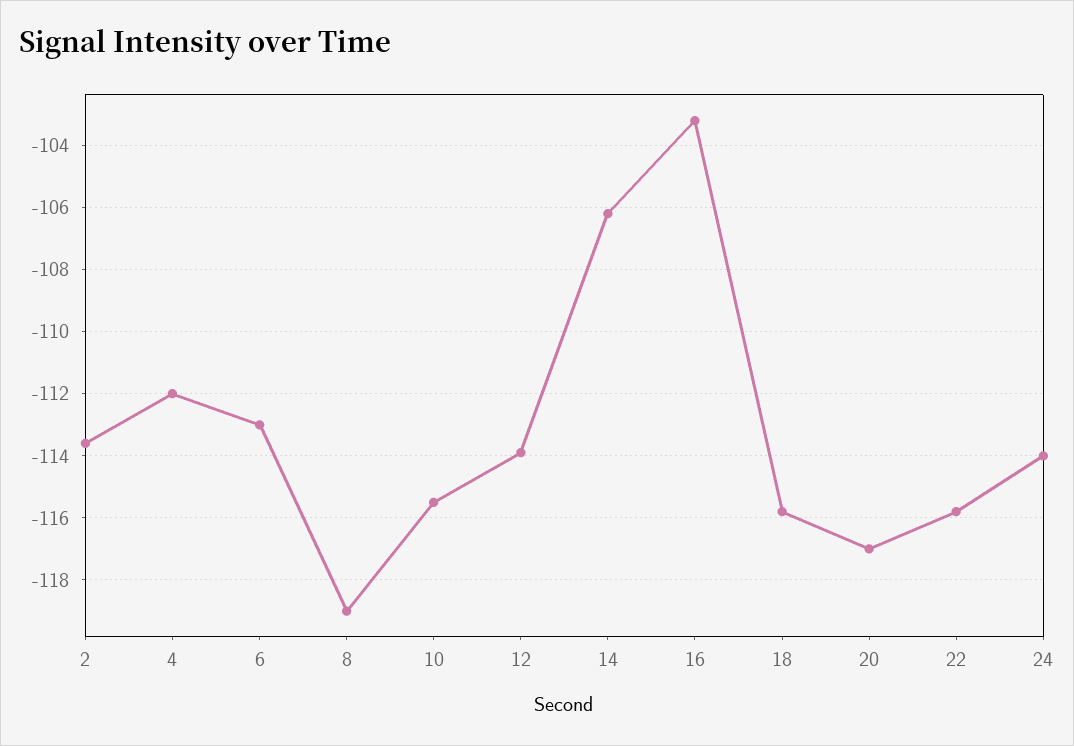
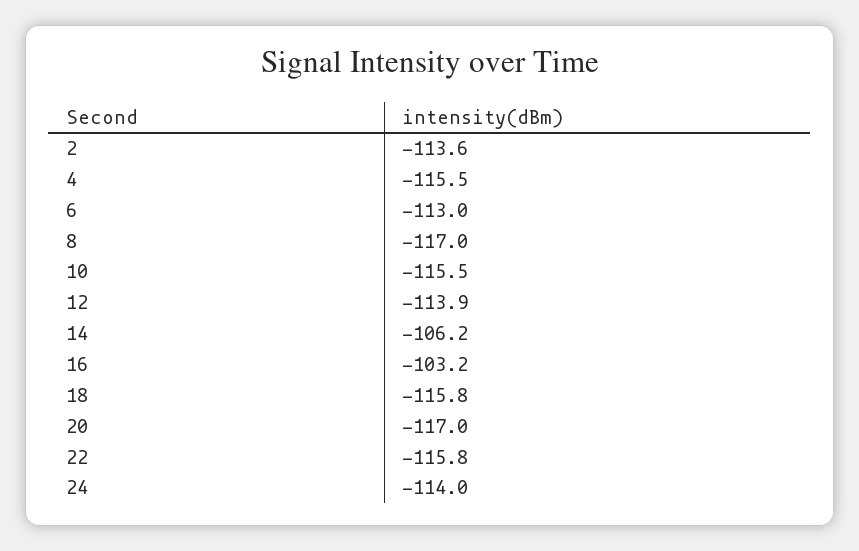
4: -112 -> -115.5
8: -119 -> -117

